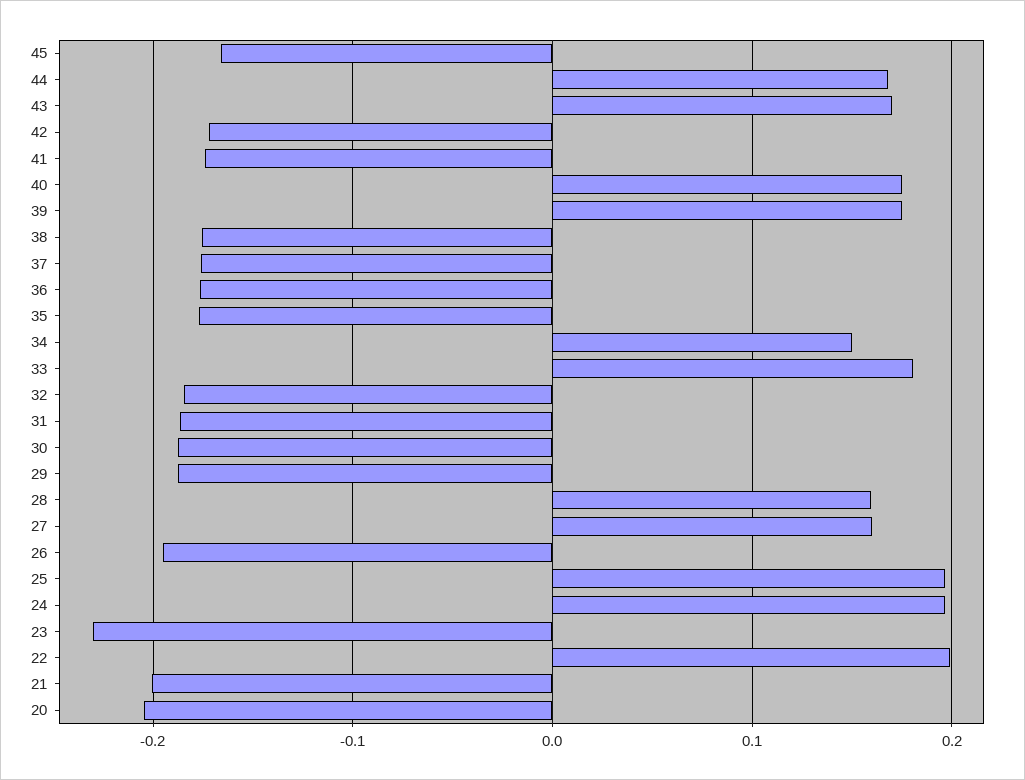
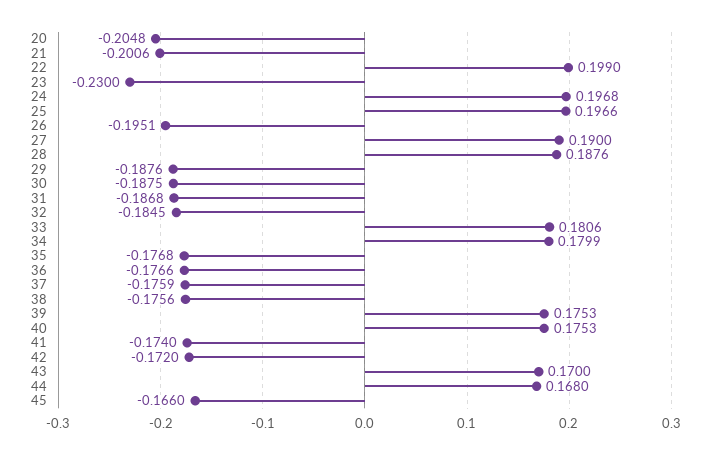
34: 0.15 -> 0.1799
28: 0.16 -> 0.1876
27: 0.16 -> 0.19

